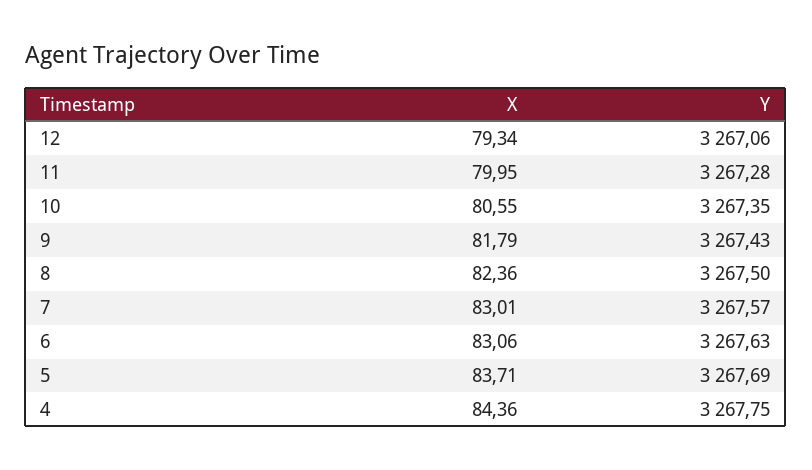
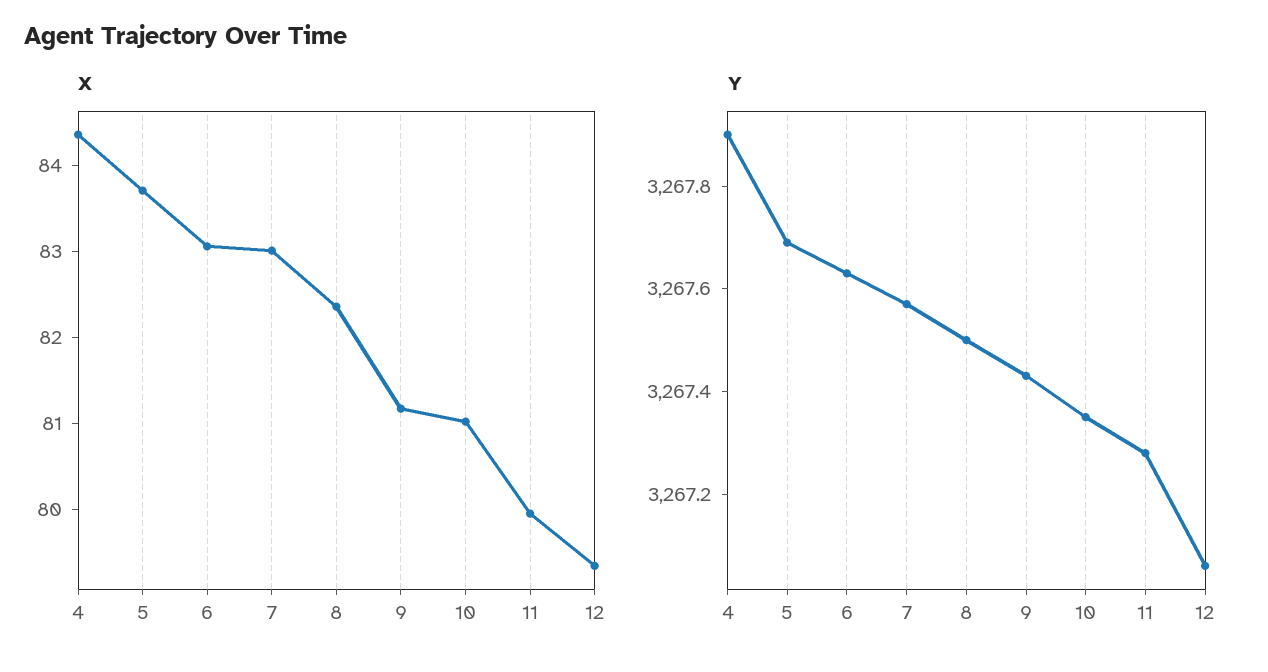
X, 10: 80.55 -> 81
X, 9: 81.79 -> 81.2
Y, 4: 3267.75 -> 3267.9

